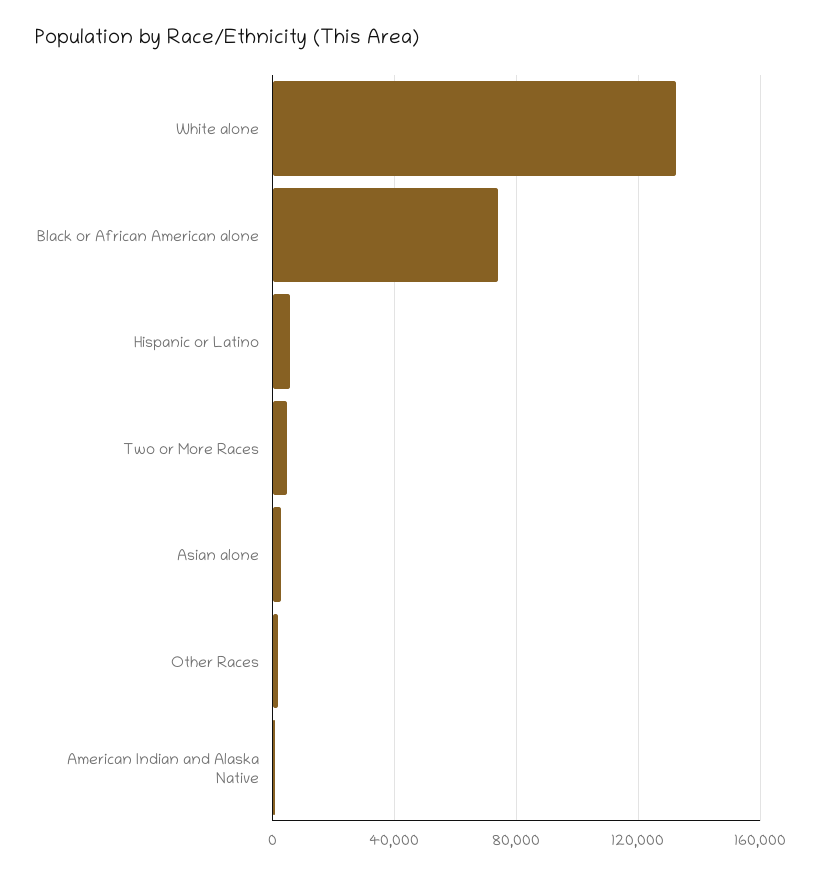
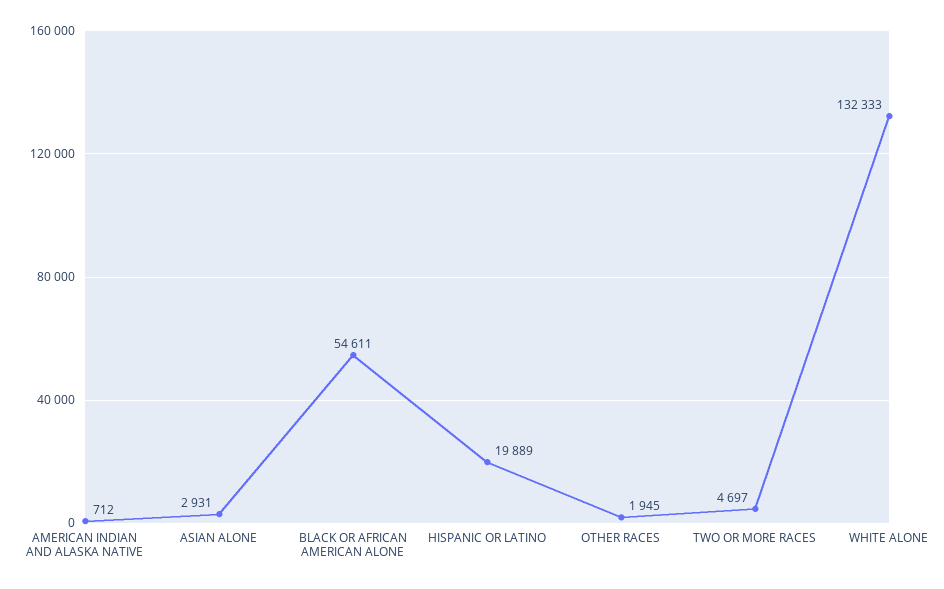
Black or African American alone: 75000 -> 54611
Hispanic or Latino: 5000 -> 19889

